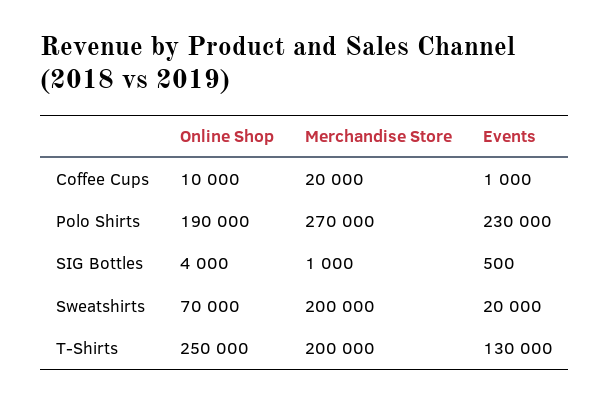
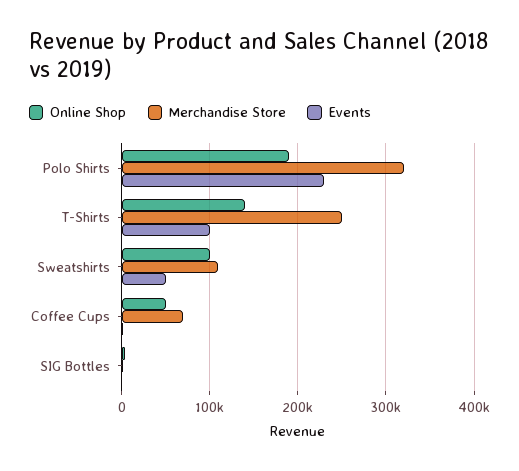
Online Shop, Coffee Cups: 10000 -> 50000
Merchandise Store, Coffee Cups: 20000 -> 70000
Merchandise Store, Polo Shirts: 270000 -> 320000
Online Shop, Sweatshirts: 70000 -> 100000
Merchandise Store, Sweatshirts: 200000 -> 110000
Events, Sweatshirts: 20000 -> 50000
Online Shop, T-Shirts: 250000 -> 140000
Merchandise Store, T-Shirts: 200000 -> 250000
Events, T-Shirts: 130000 -> 100000

